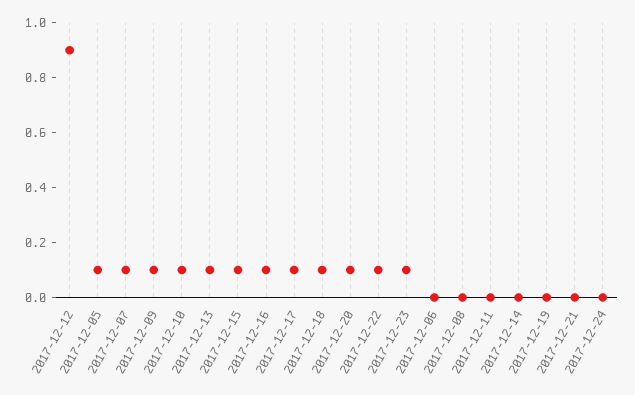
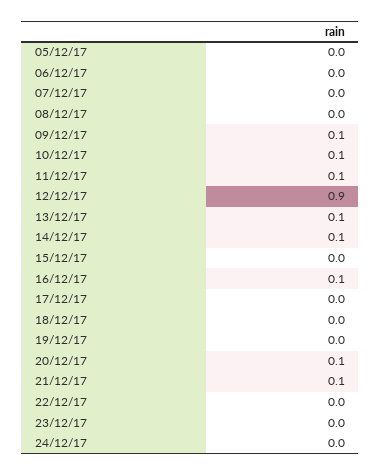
2017-12-05: 0.1 -> 0
2017-12-07: 0.1 -> 0
2017-12-15: 0.1 -> 0
2017-12-17: 0.1 -> 0
2017-12-18: 0.1 -> 0
2017-12-22: 0.1 -> 0
2017-12-23: 0.1 -> 0
2017-12-11: 0 -> 0.1
2017-12-14: 0 -> 0.1
2017-12-21: 0 -> 0.1

